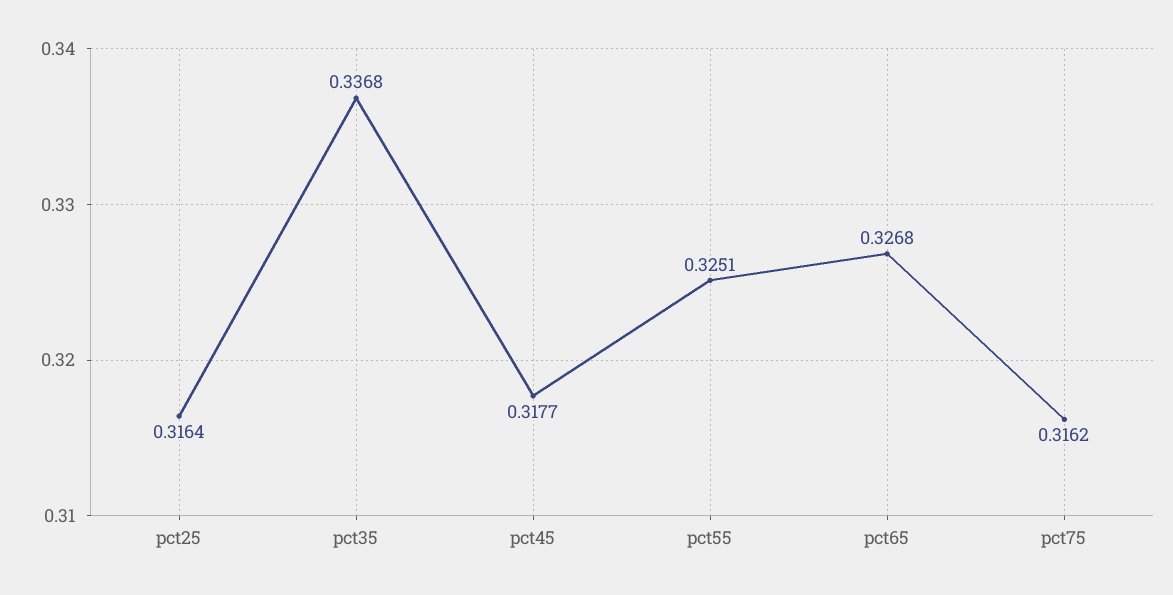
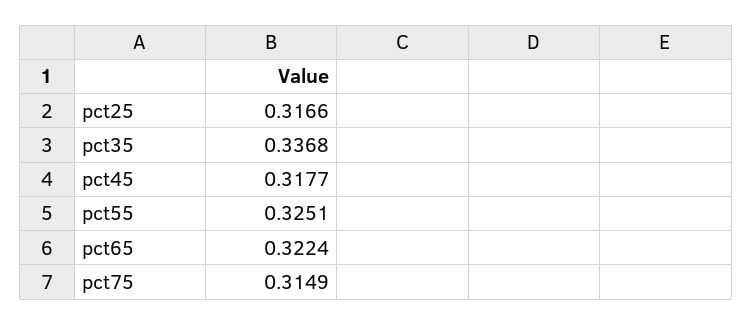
pct25: 0.3164 -> 0.3166
pct65: 0.3268 -> 0.3224
pct75: 0.3162 -> 0.3149

